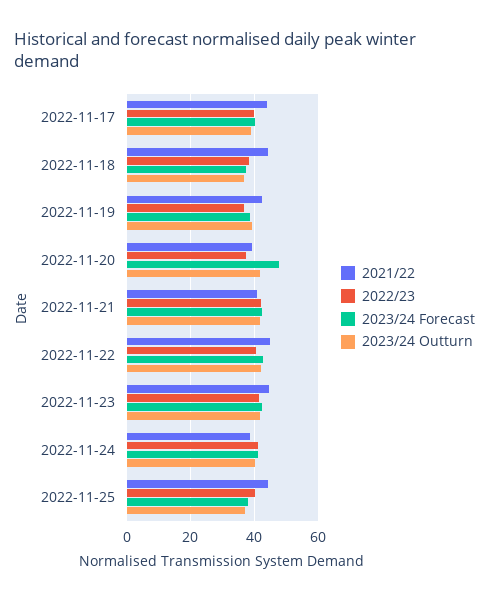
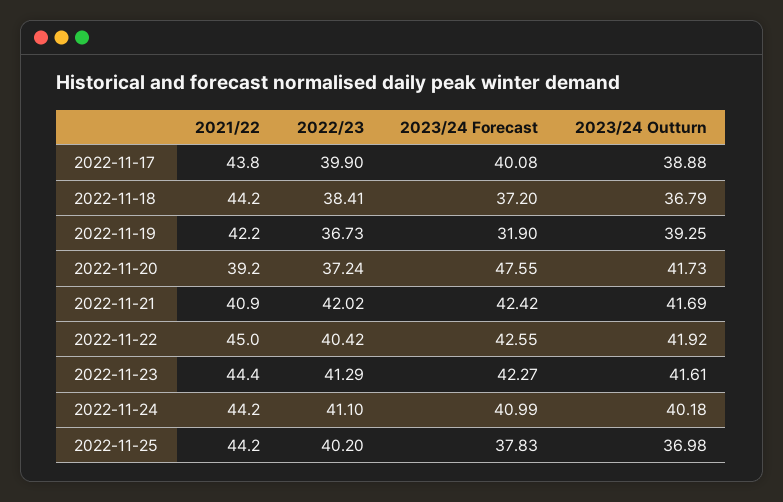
2023/24 Forecast, 2022-11-19: 38 -> 31.9
2021/22, 2022-11-24: 38 -> 44.2

